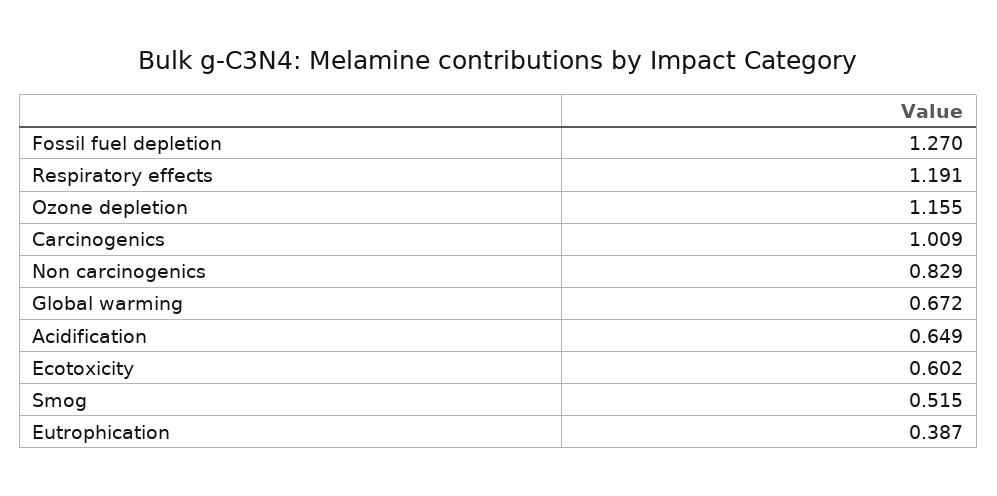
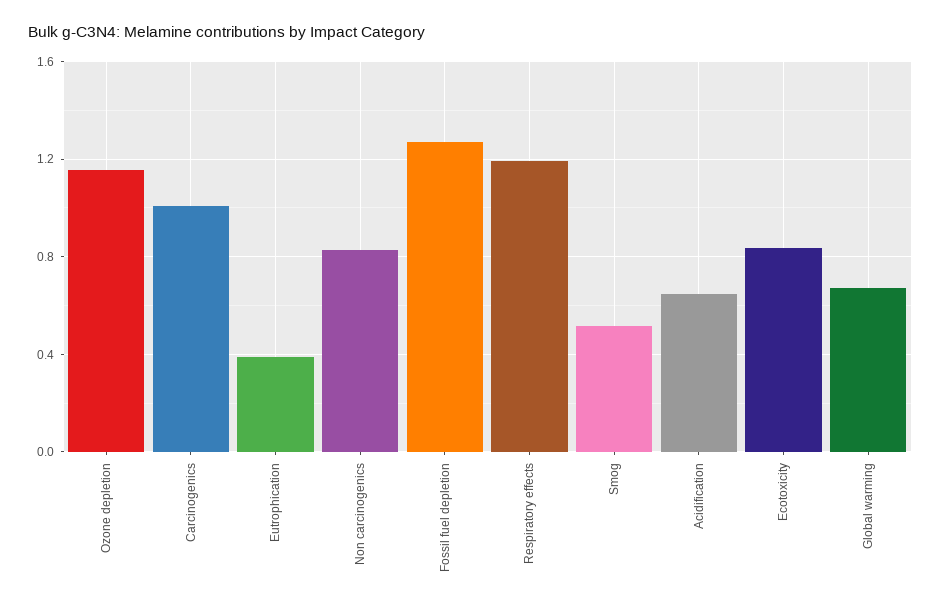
Ecotoxicity: 0.602 -> 0.85

